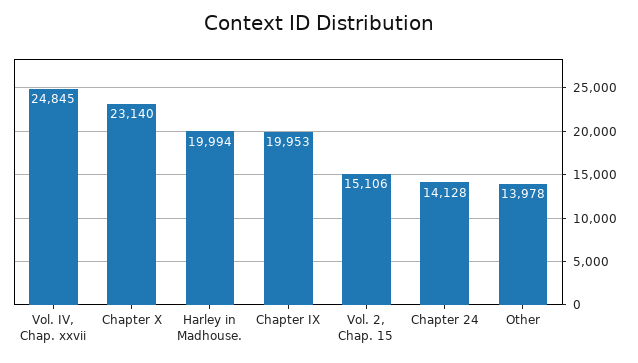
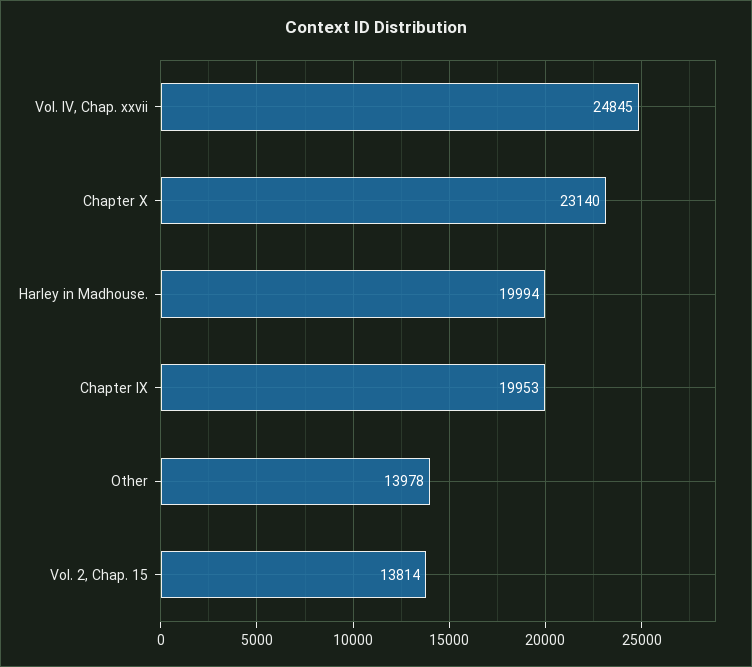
Vol. 2, Chap. 15: 15106 -> 13814
Chapter 24: 14128 -> none

